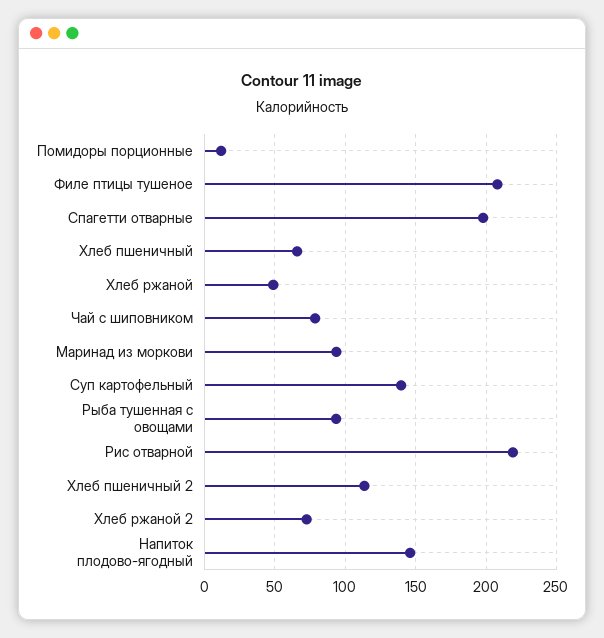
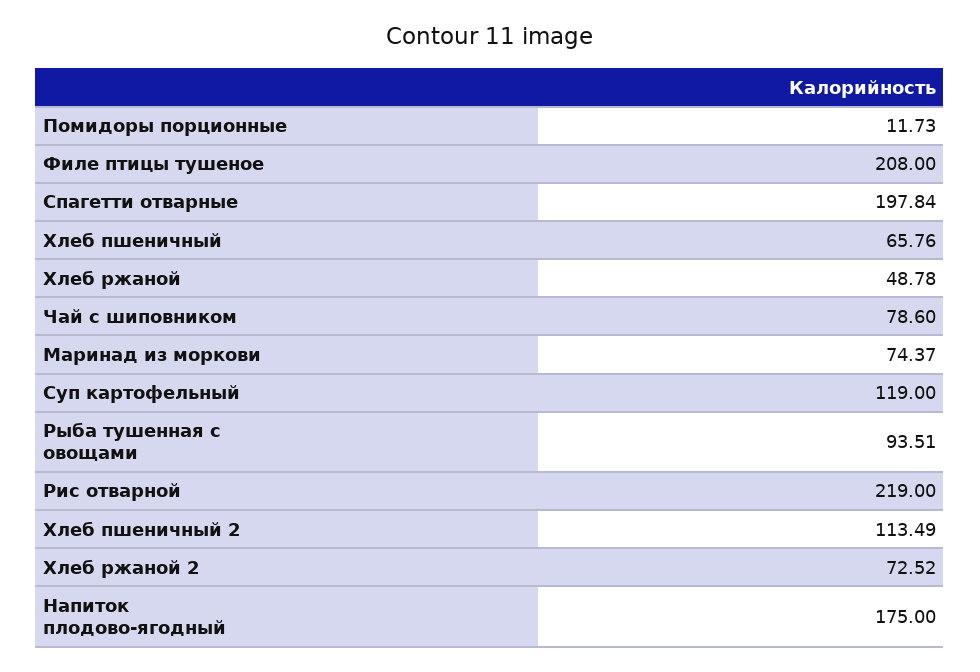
Маринад из моркови: 95 -> 74.37
Суп картофельный: 140 -> 119
Напиток плодово-ягодный: 145 -> 175

